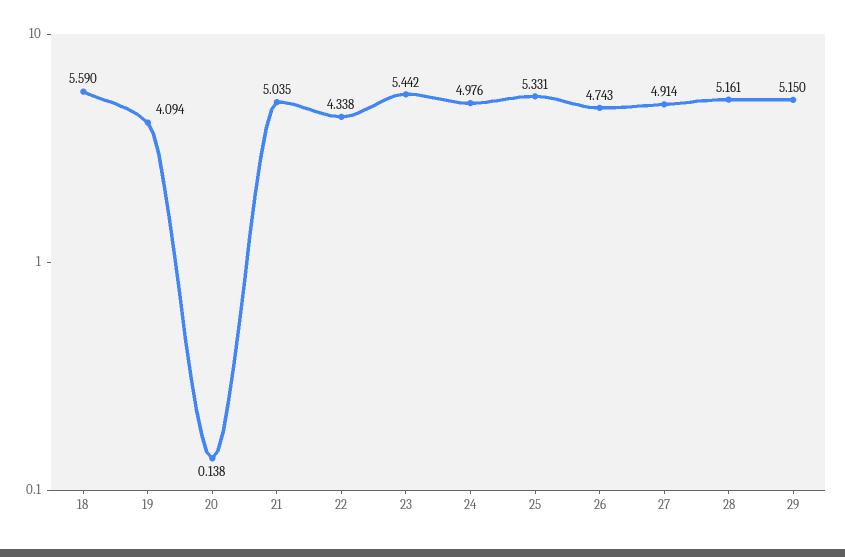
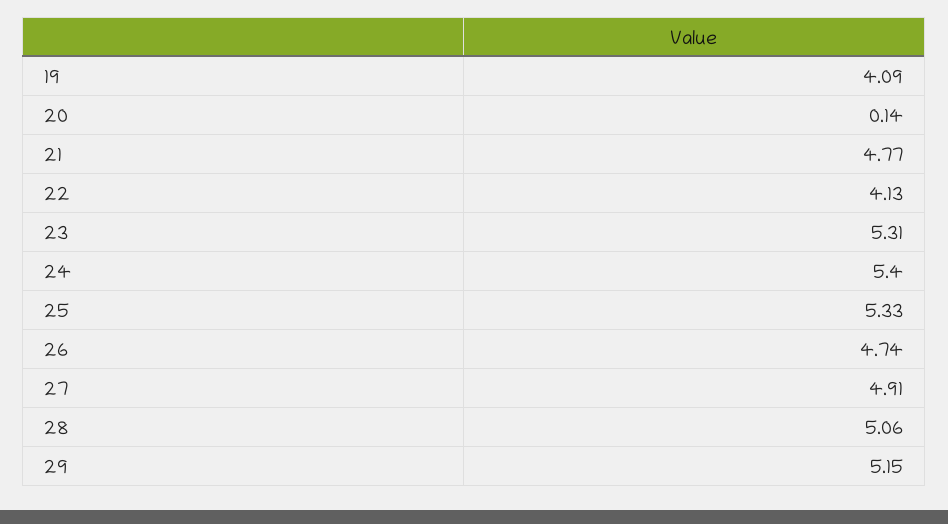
18: 5.59 -> none
21: 5.035 -> 4.77
22: 4.338 -> 4.13
23: 5.442 -> 5.31
24: 4.976 -> 5.4
28: 5.161 -> 5.06

